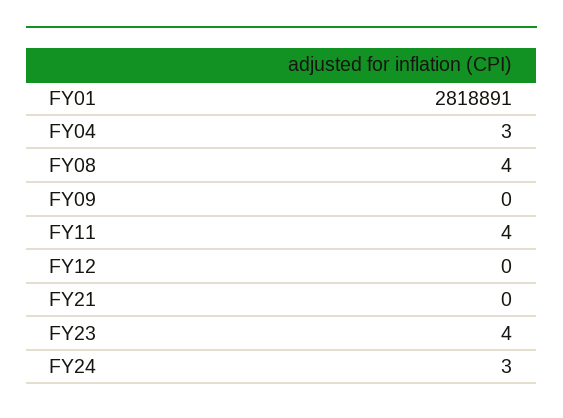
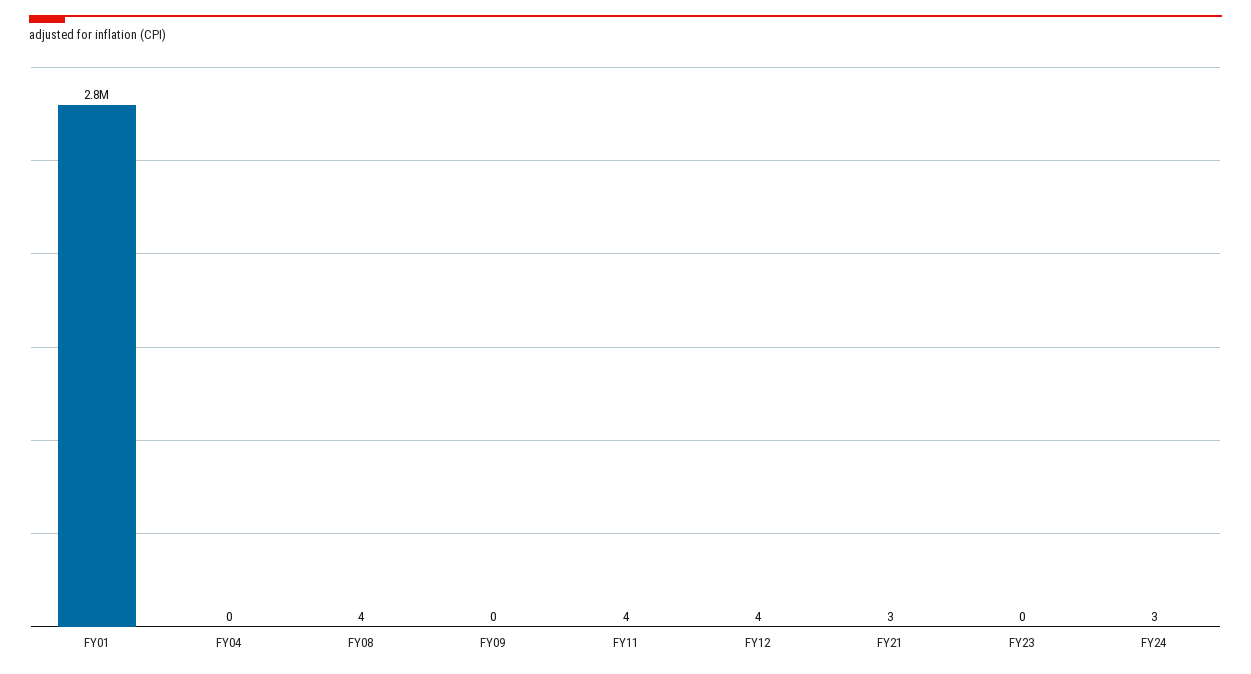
FY04: 3 -> 0
FY12: 0 -> 4
FY21: 0 -> 3
FY23: 4 -> 0

